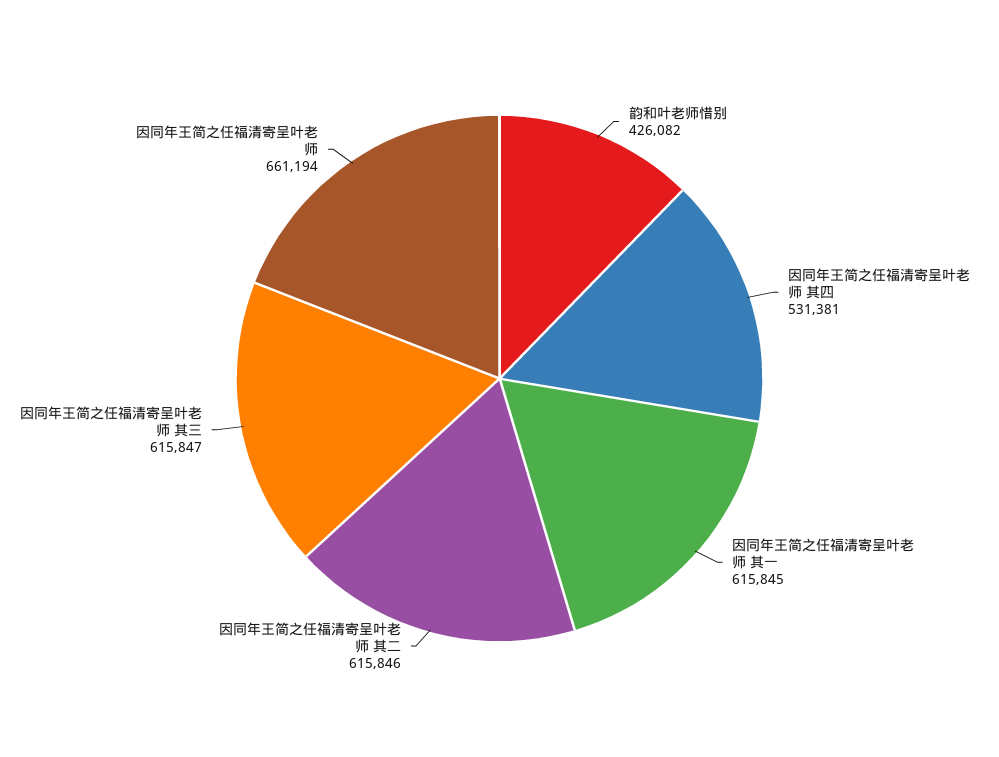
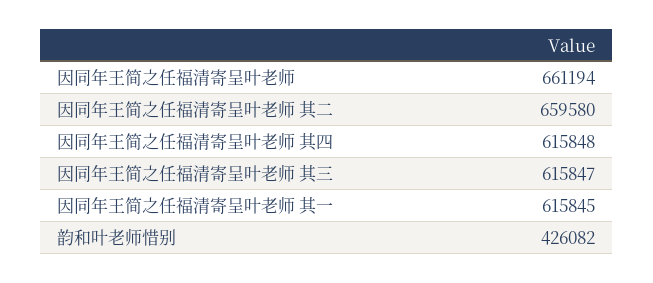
因同年王简之任福清寄呈叶老师 其四: 531381 -> 615848
因同年王简之任福清寄呈叶老师 其二: 615846 -> 659580

